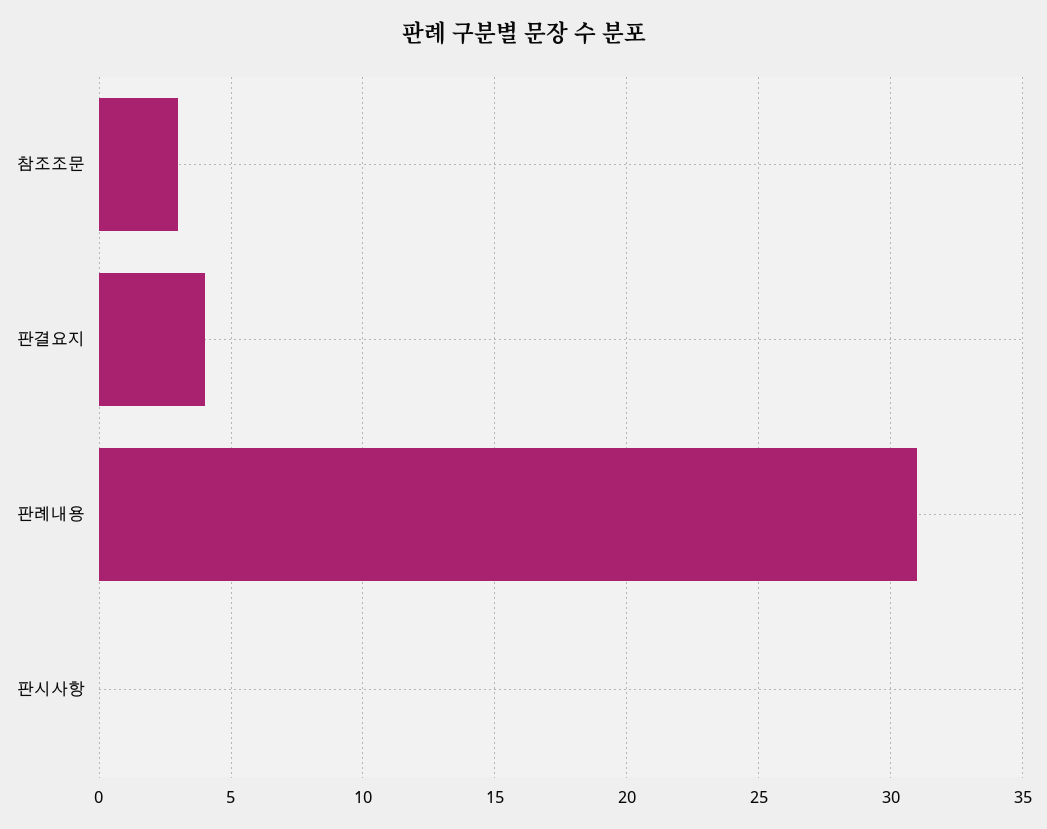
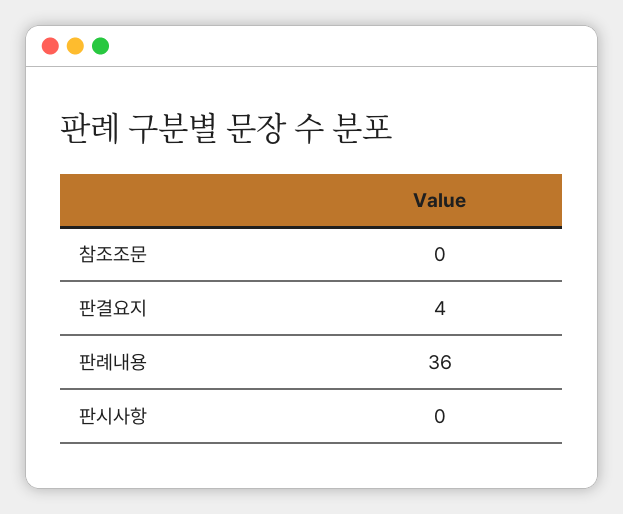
참조조문: 3 -> 0
판례내용: 31 -> 36

